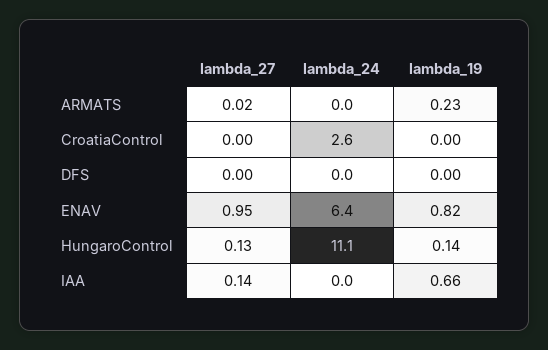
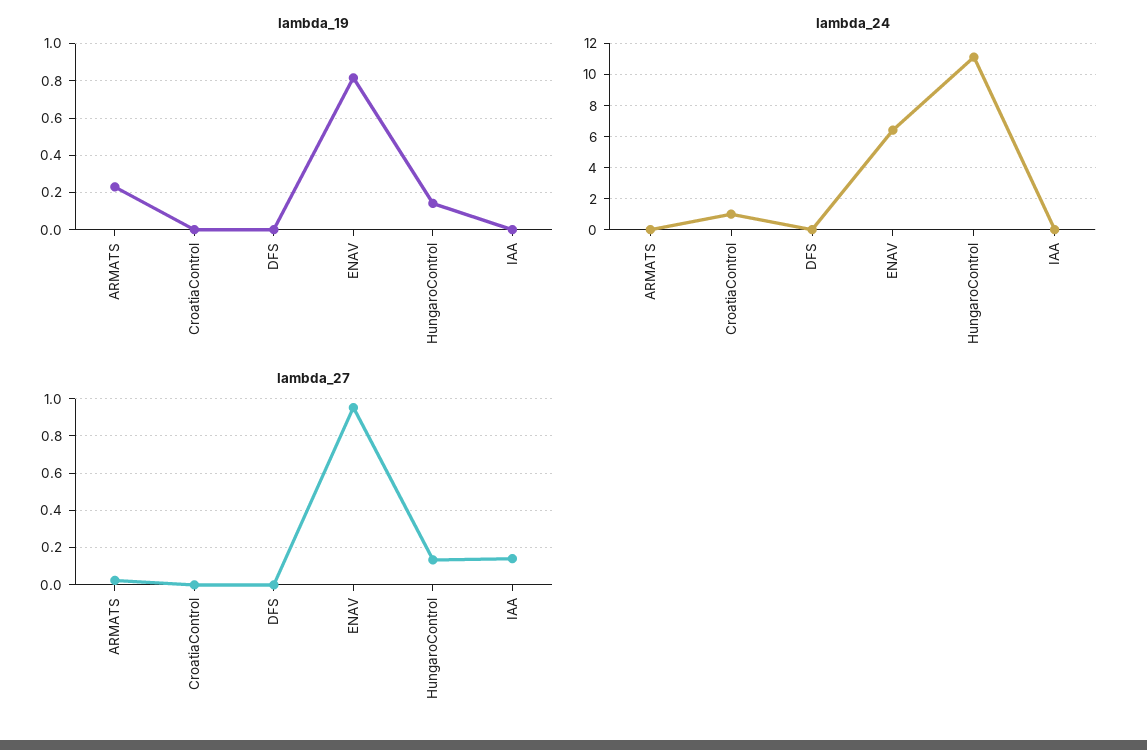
lambda_24, CroatiaControl: 2.6 -> 1
lambda_19, IAA: 0.66 -> 0

